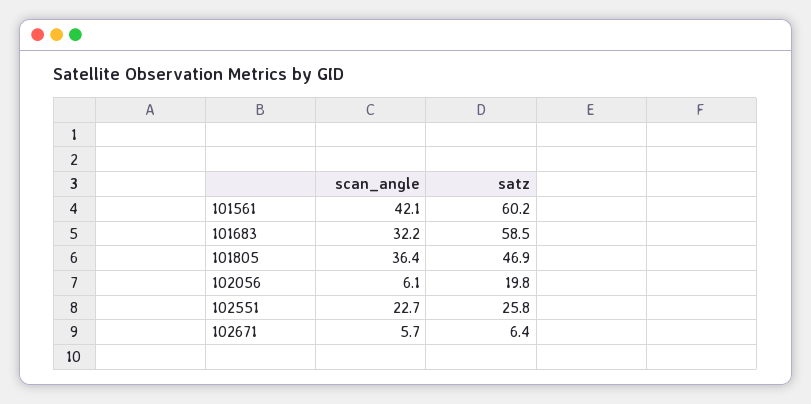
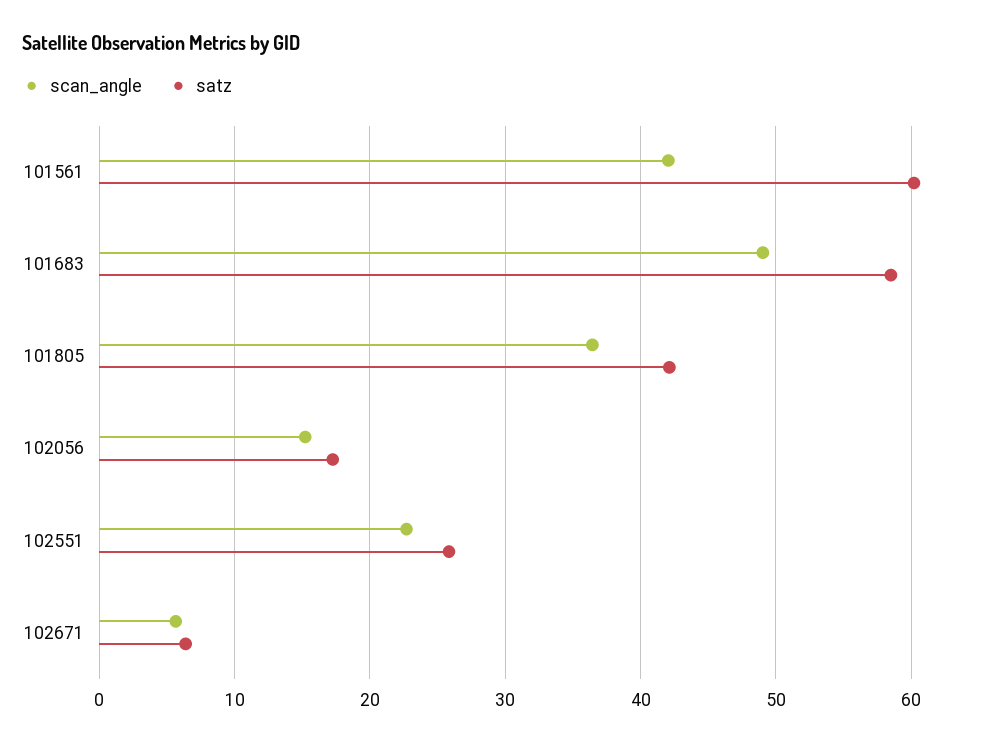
scan_angle, 101683: 32.2 -> 49
satz, 101805: 46.9 -> 42
scan_angle, 102056: 6.1 -> 15
satz, 102056: 19.8 -> 17

